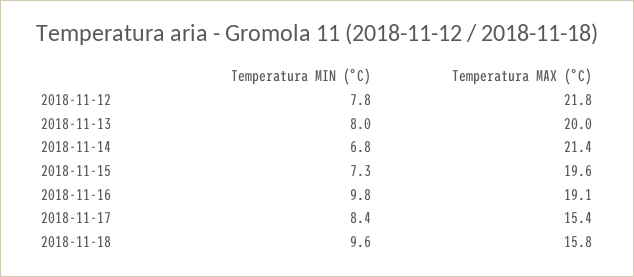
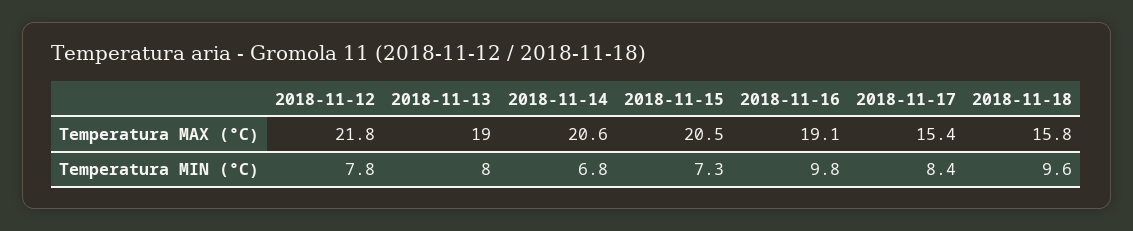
Temperatura MAX (°C), 2018-11-13: 20 -> 19
Temperatura MAX (°C), 2018-11-14: 21.4 -> 20.6
Temperatura MAX (°C), 2018-11-15: 19.6 -> 20.5

